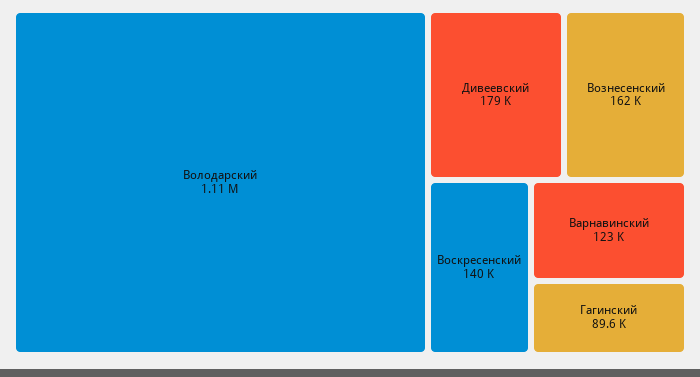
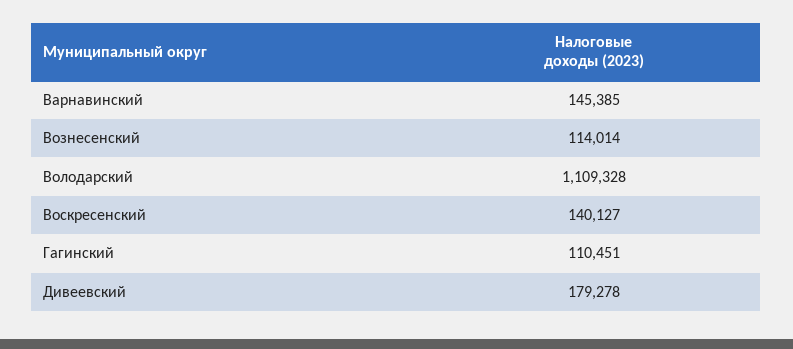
Вознесенский: 162000 -> 114014
Варнавинский: 123000 -> 145385
Гагинский: 89600 -> 110451

